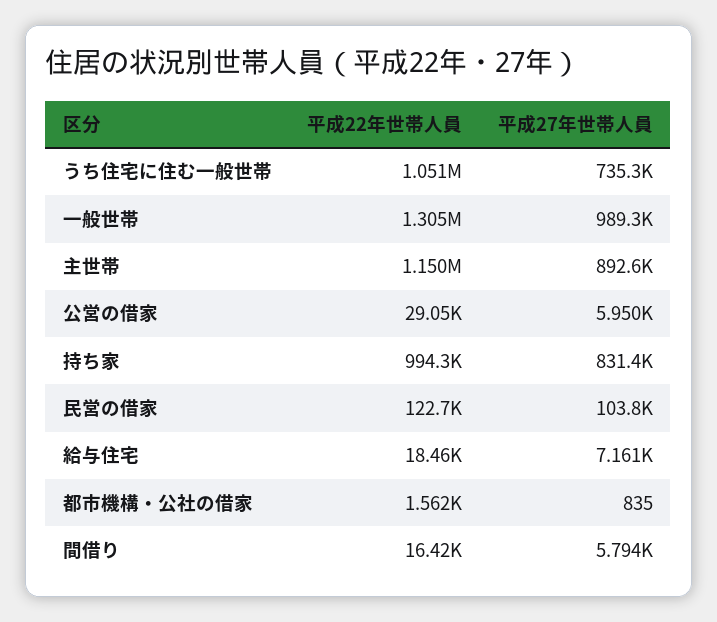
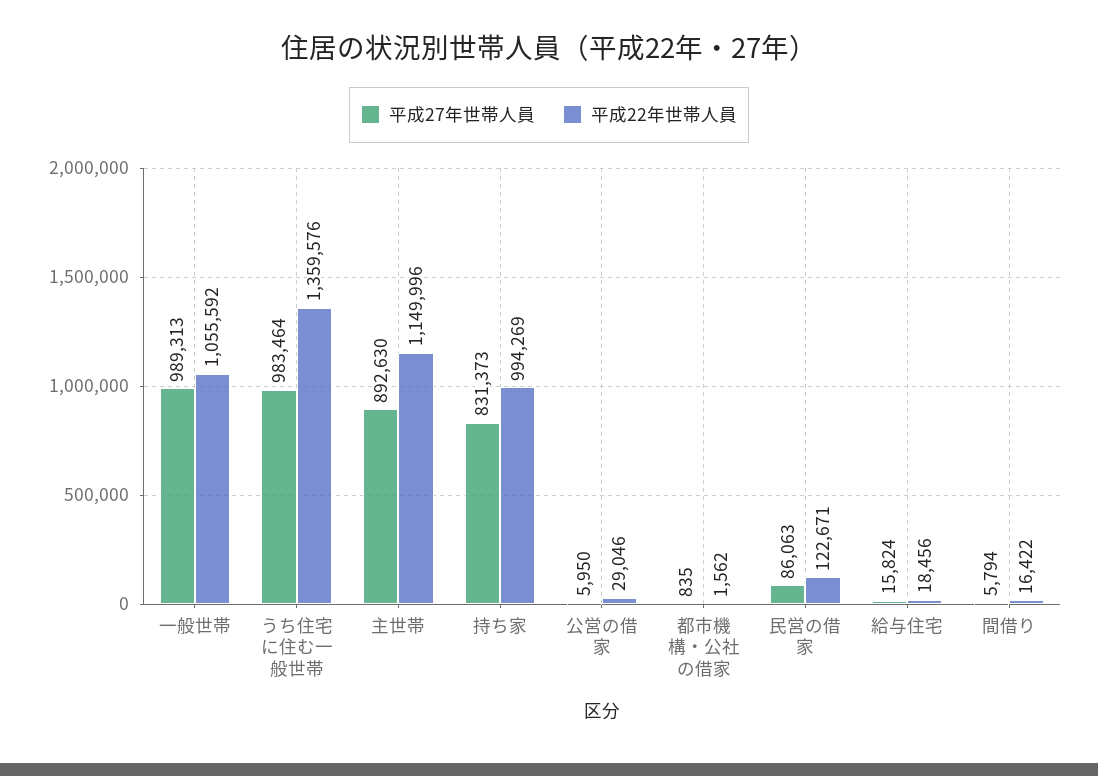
平成22年世帯人員, うち住宅に住む一般世帯: 1051000 -> 1359576
平成27年世帯人員, うち住宅に住む一般世帯: 735300 -> 983464
平成22年世帯人員, 一般世帯: 1305000 -> 1055592
平成27年世帯人員, 民営の借家: 103800 -> 86063
平成27年世帯人員, 給与住宅: 7161 -> 15824

